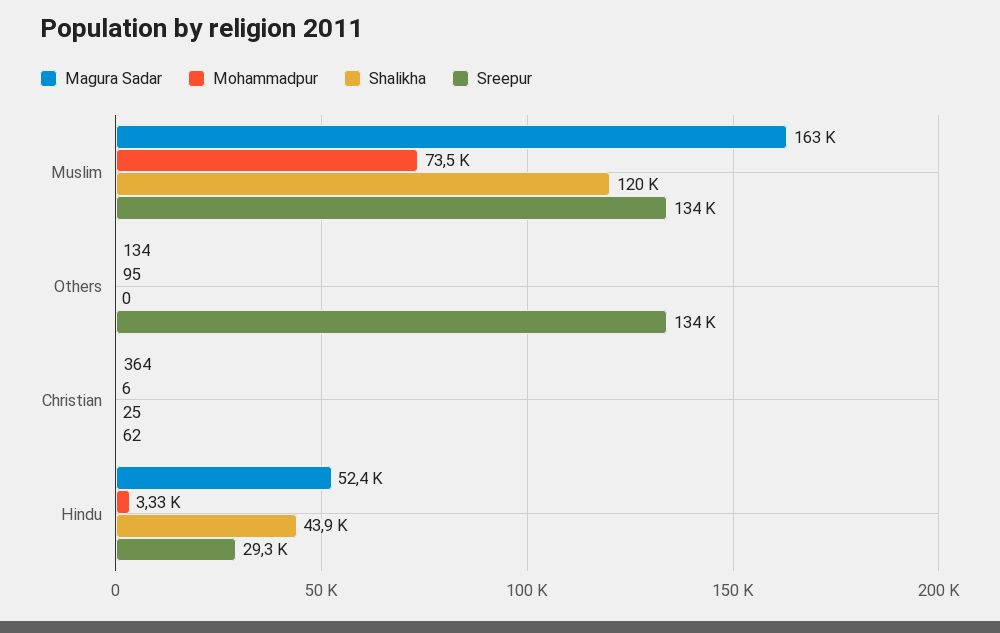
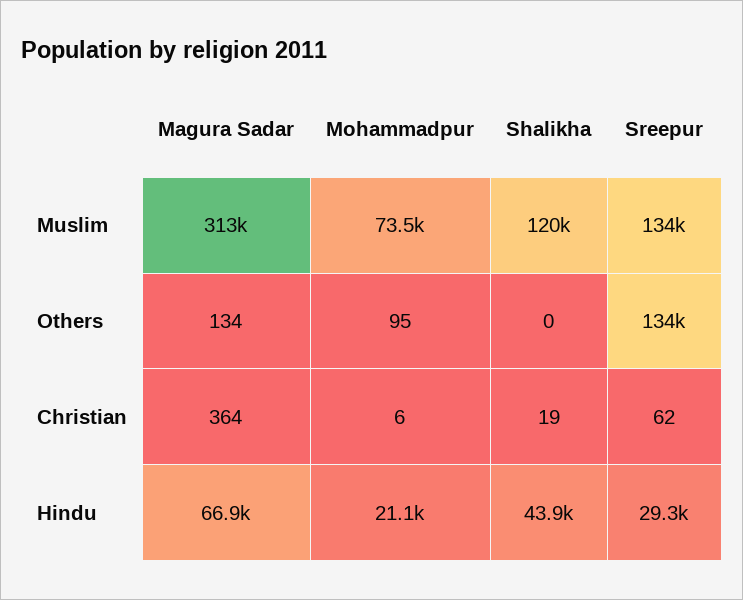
Magura Sadar, Muslim: 163000 -> 313000
Shalikha, Christian: 25 -> 19
Magura Sadar, Hindu: 52400 -> 66900
Mohammadpur, Hindu: 3330 -> 21100

